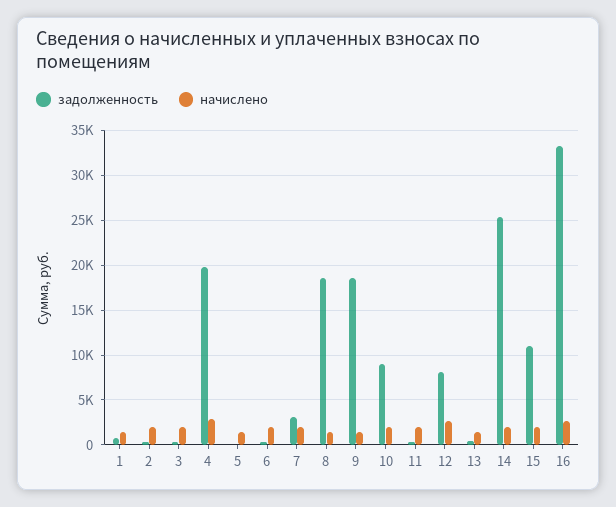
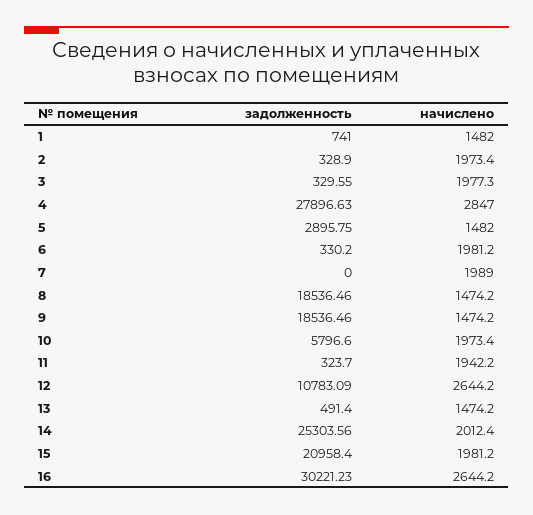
задолженность, 4: 20000 -> 27896.63
задолженность, 5: 0 -> 2895.75
задолженность, 7: 3000 -> 0
задолженность, 10: 9000 -> 5796.6
задолженность, 12: 8000 -> 10783.09
задолженность, 15: 11000 -> 20958.4
задолженность, 16: 33000 -> 30221.23

